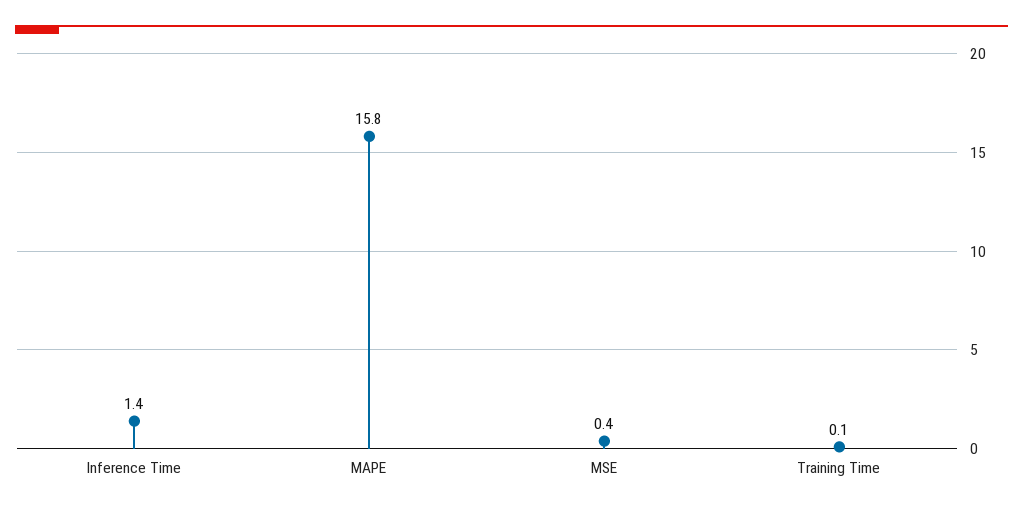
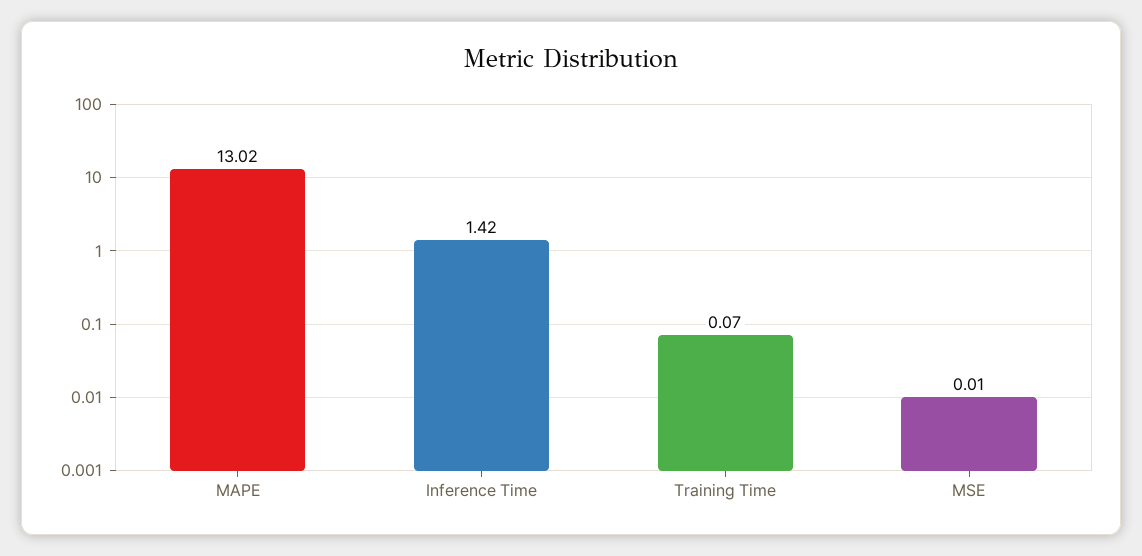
MAPE: 15.8 -> 13.02
MSE: 0.4 -> 0.01

